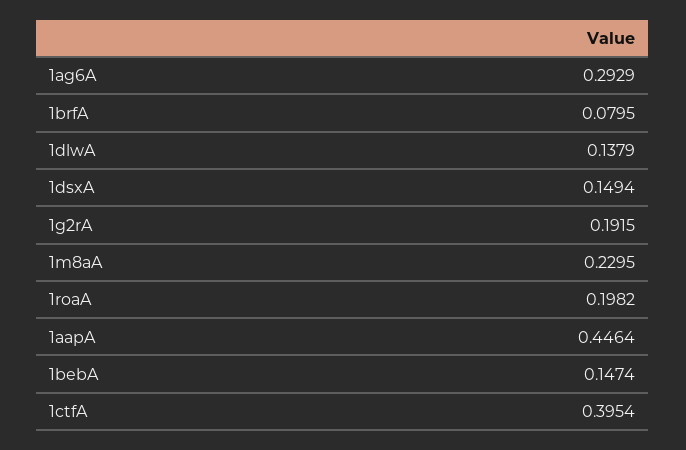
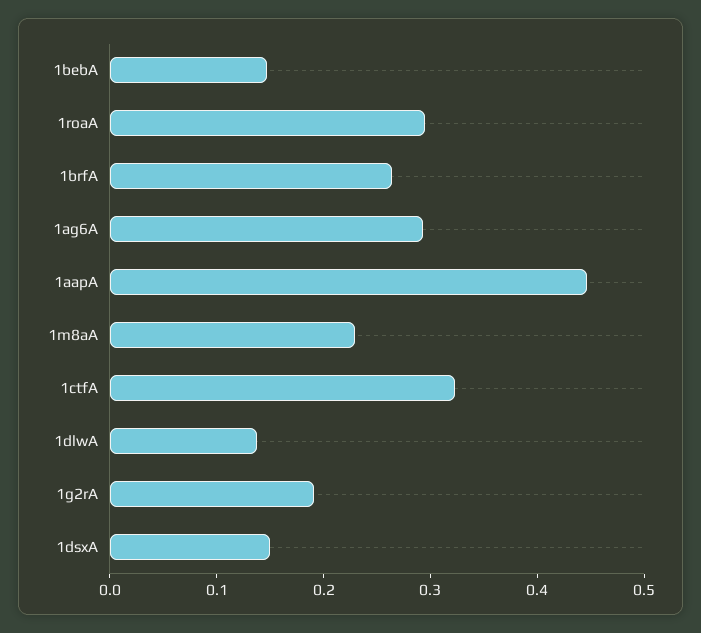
1brfA: 0.0795 -> 0.26
1roaA: 0.1982 -> 0.3
1ctfA: 0.3954 -> 0.32

